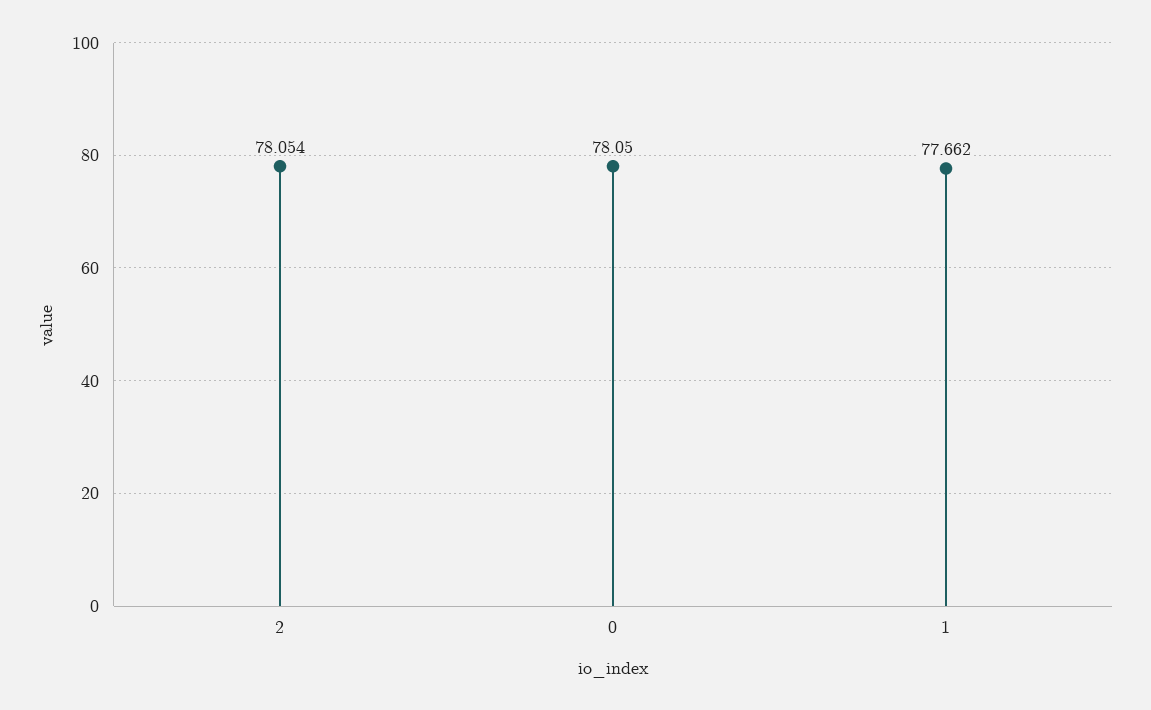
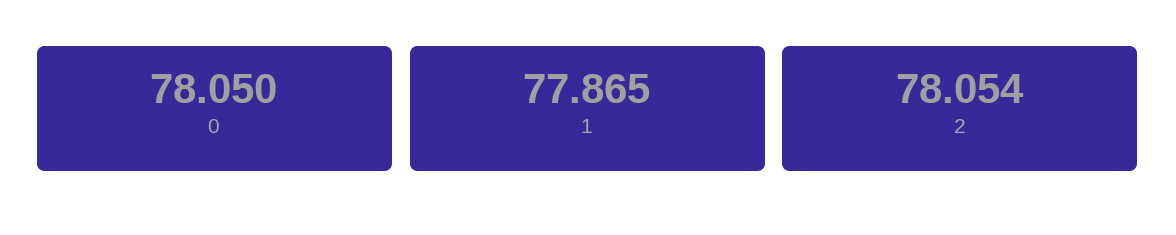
1: 77.662 -> 77.865

